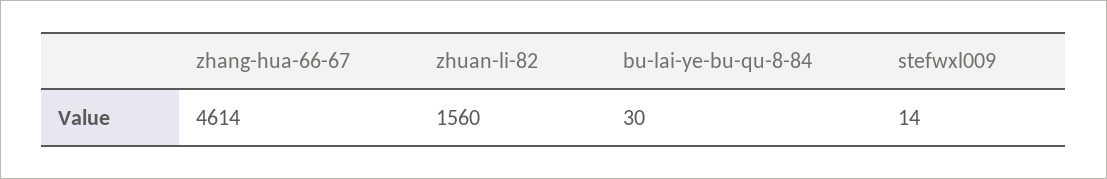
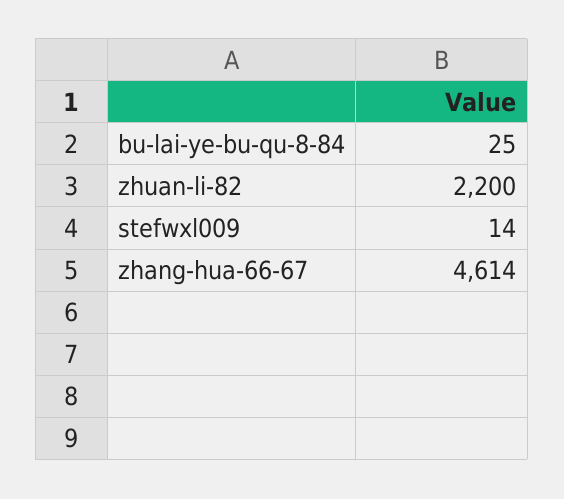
zhuan-li-82: 1560 -> 2200
bu-lai-ye-bu-qu-8-84: 30 -> 25

